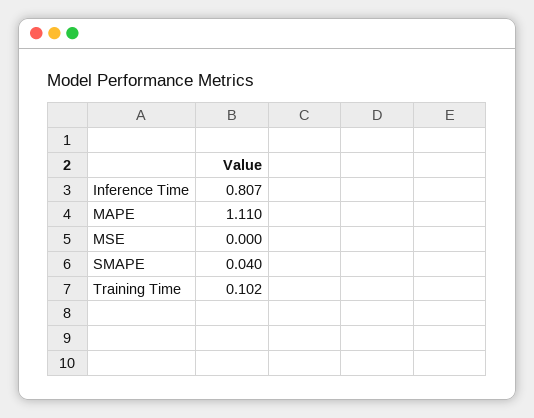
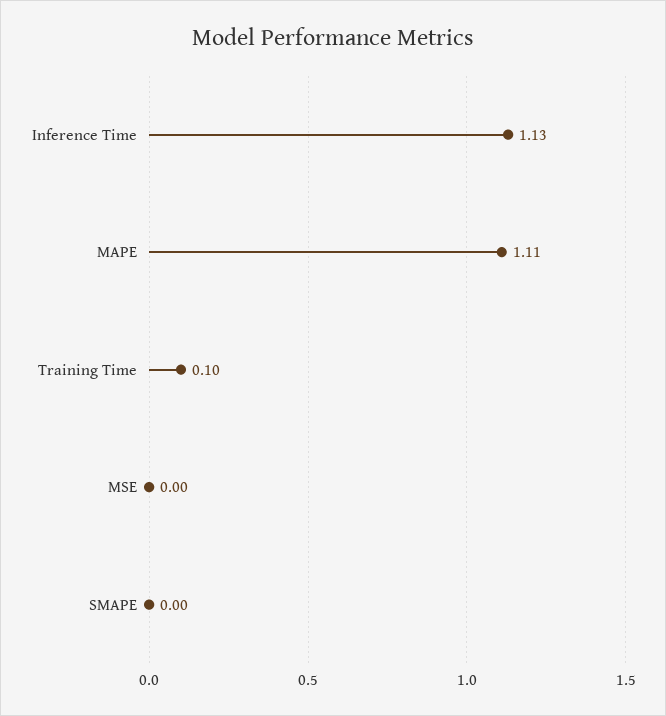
Inference Time: 0.807 -> 1.13
SMAPE: 0.04 -> 0

